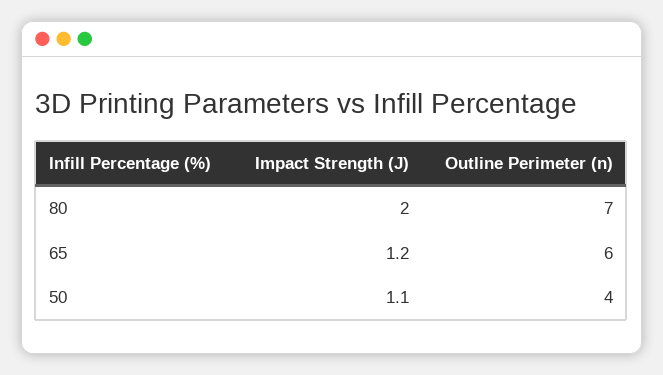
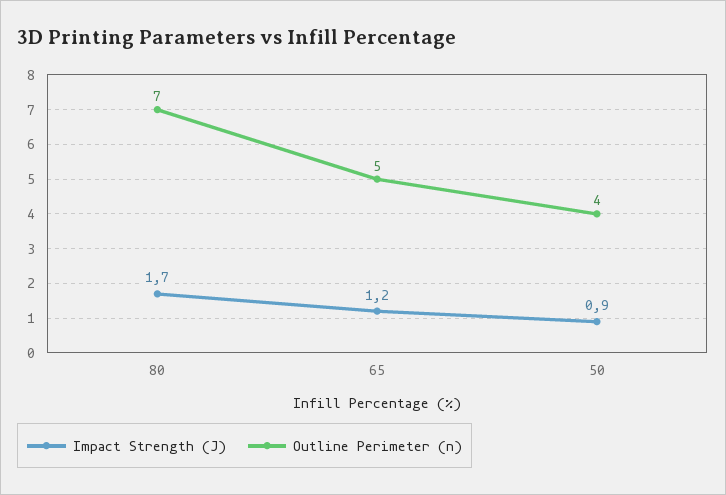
Impact Strength (J), 80: 2 -> 1.7
Outline Perimeter (n), 65: 6 -> 5
Impact Strength (J), 50: 1.1 -> 0.9

